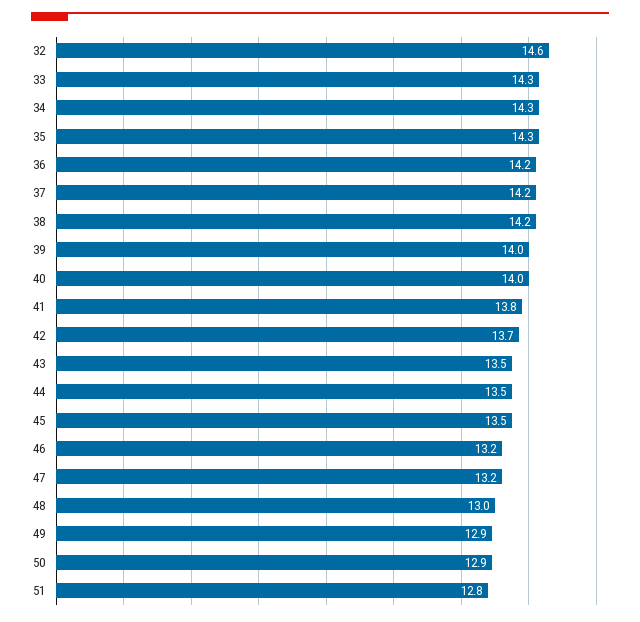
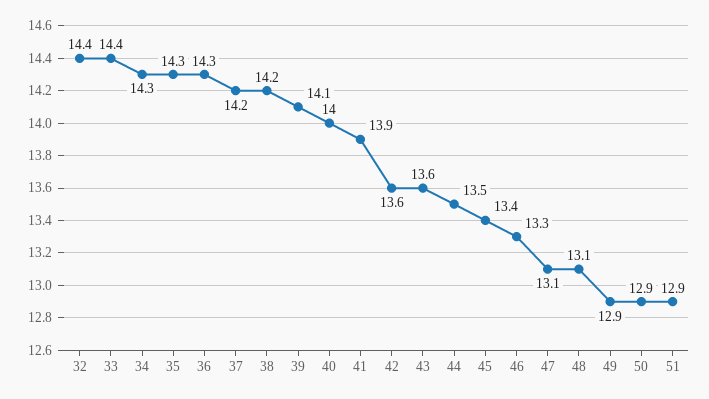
32: 14.6 -> 14.4
33: 14.3 -> 14.4
36: 14.2 -> 14.3
39: 14 -> 14.1
41: 13.8 -> 13.9
42: 13.7 -> 13.6
43: 13.5 -> 13.6
45: 13.5 -> 13.4
46: 13.2 -> 13.3
47: 13.2 -> 13.1
48: 13 -> 13.1
51: 12.8 -> 12.9

